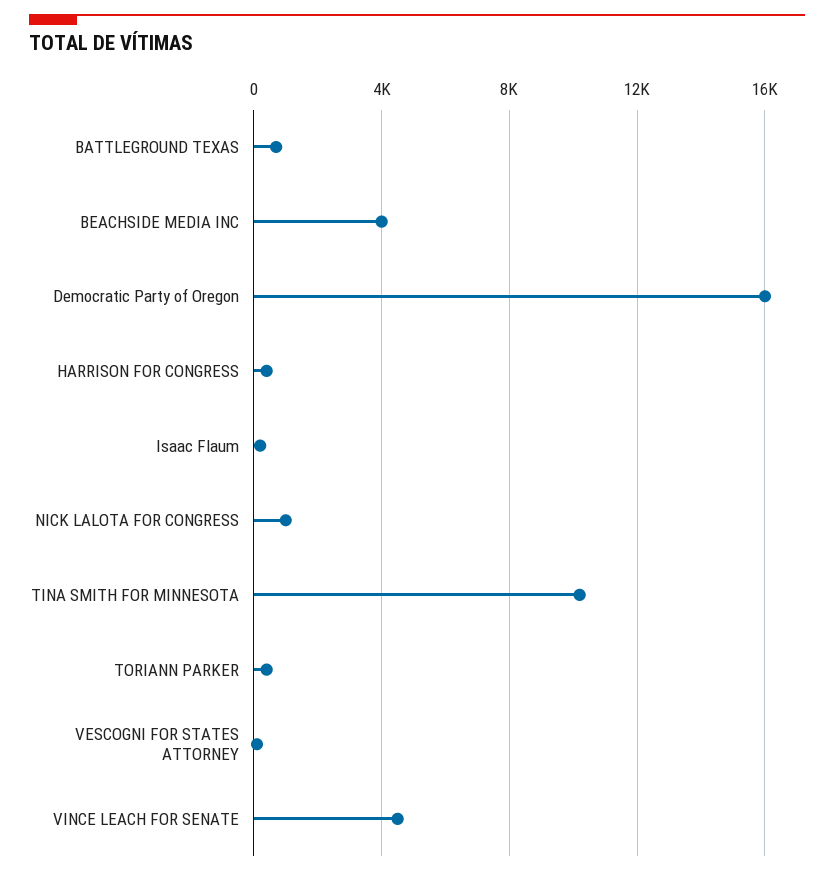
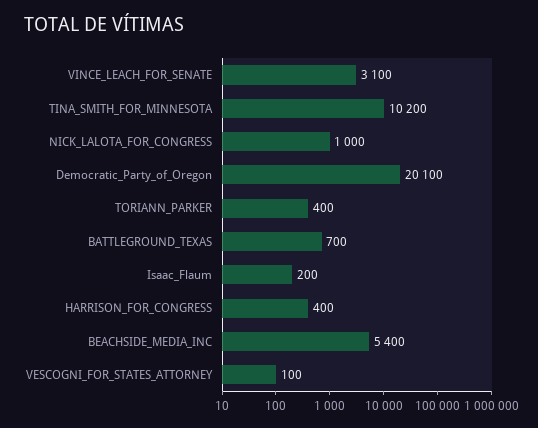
BEACHSIDE MEDIA INC: 4000 -> 5400
Democratic Party of Oregon: 16000 -> 20100
VINCE LEACH FOR SENATE: 4500 -> 3100

